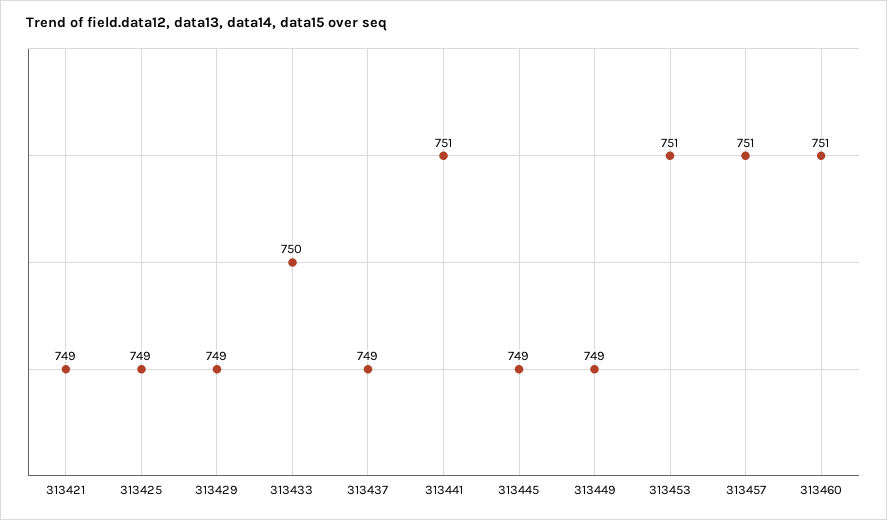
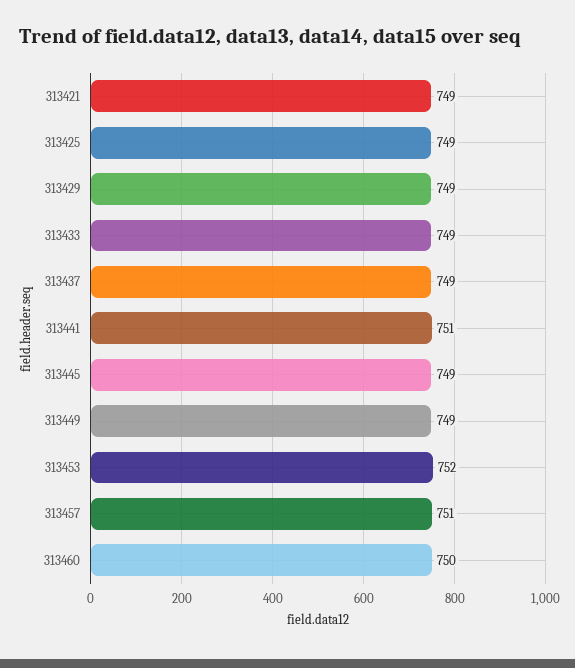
313433: 750 -> 749
313453: 751 -> 752
313460: 751 -> 750

